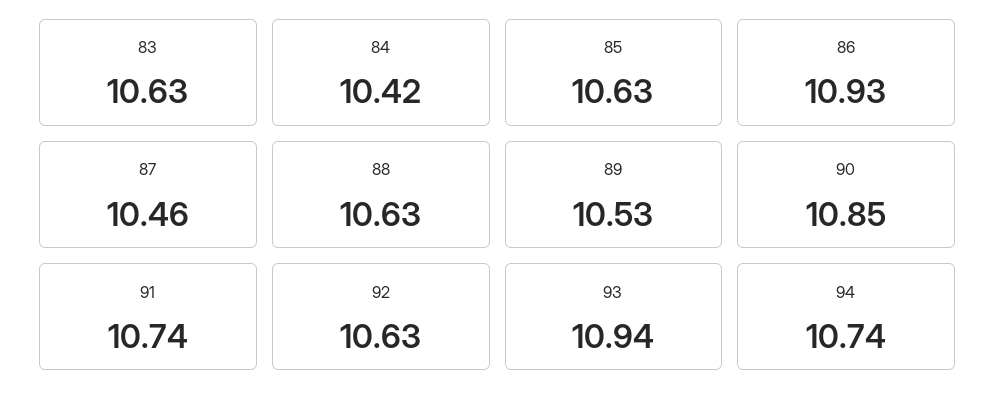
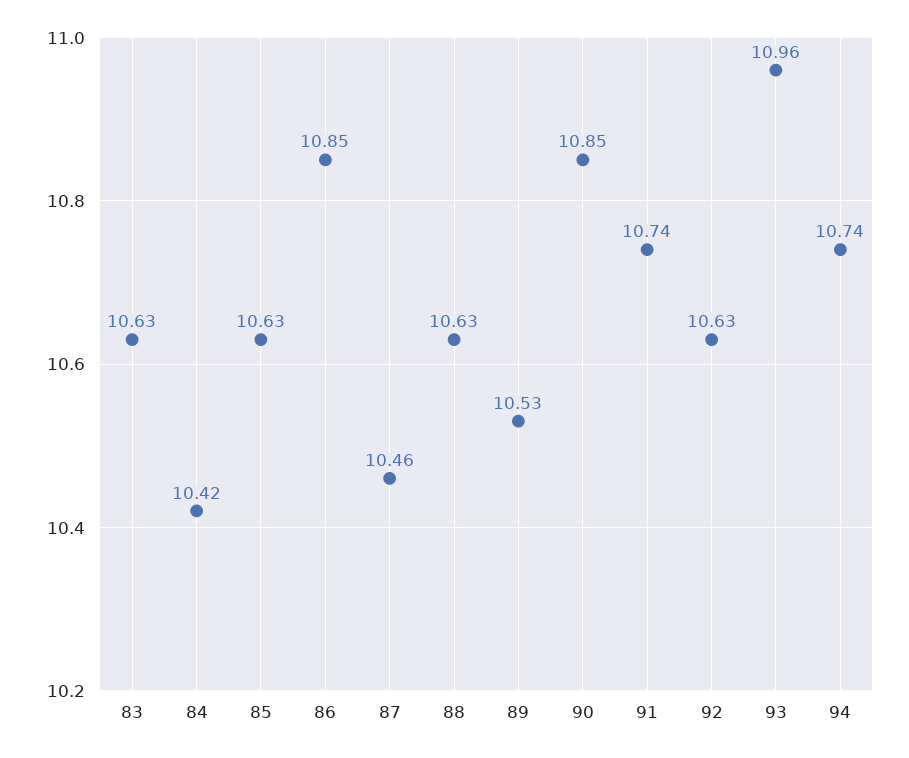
86: 10.93 -> 10.85
93: 10.94 -> 10.96

